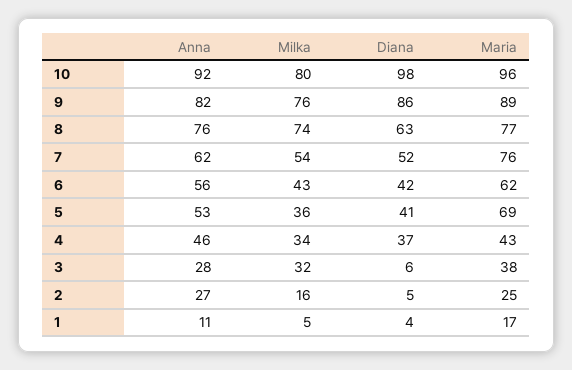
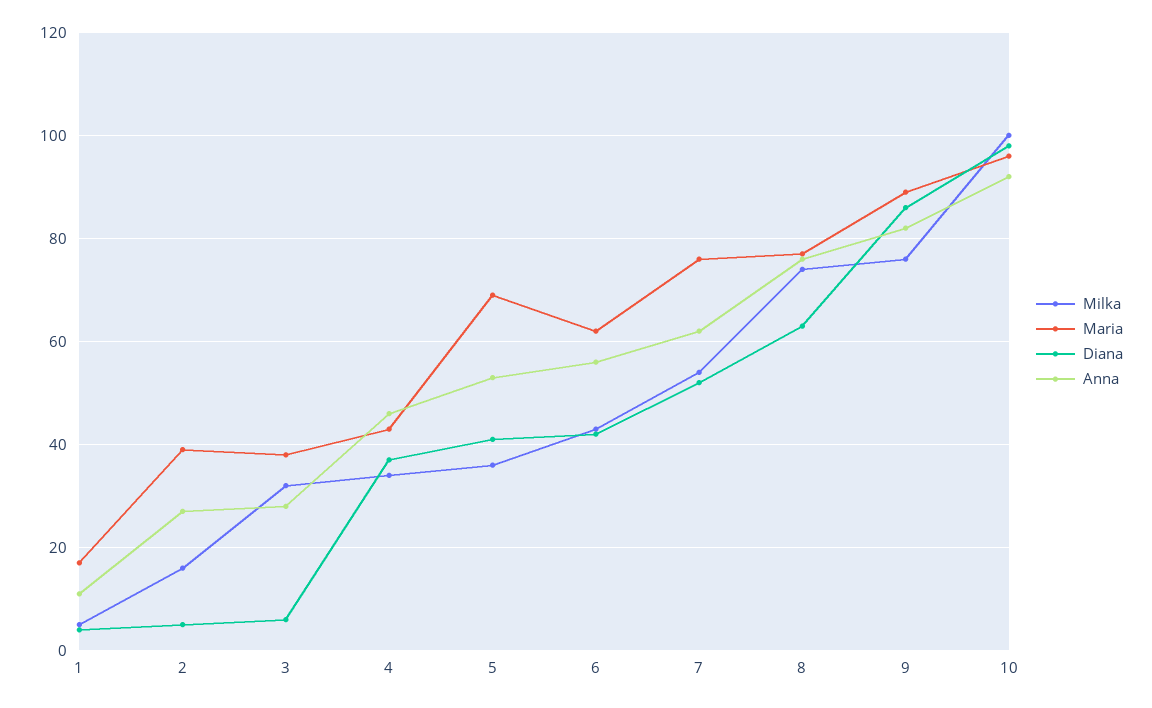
Milka, 10: 80 -> 100
Maria, 2: 25 -> 40

